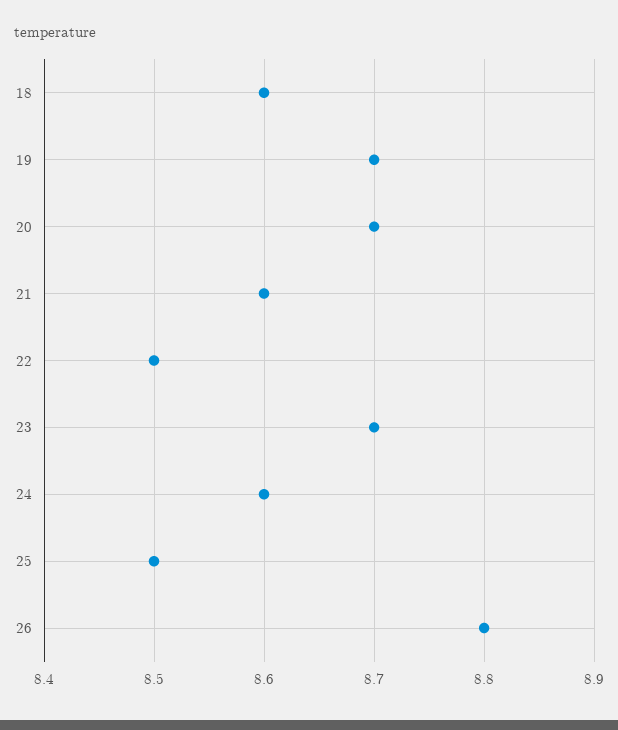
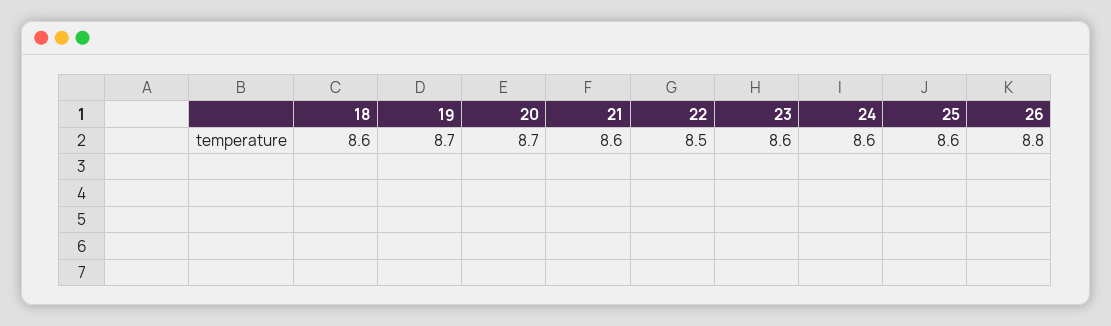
23: 8.7 -> 8.6
25: 8.5 -> 8.6

